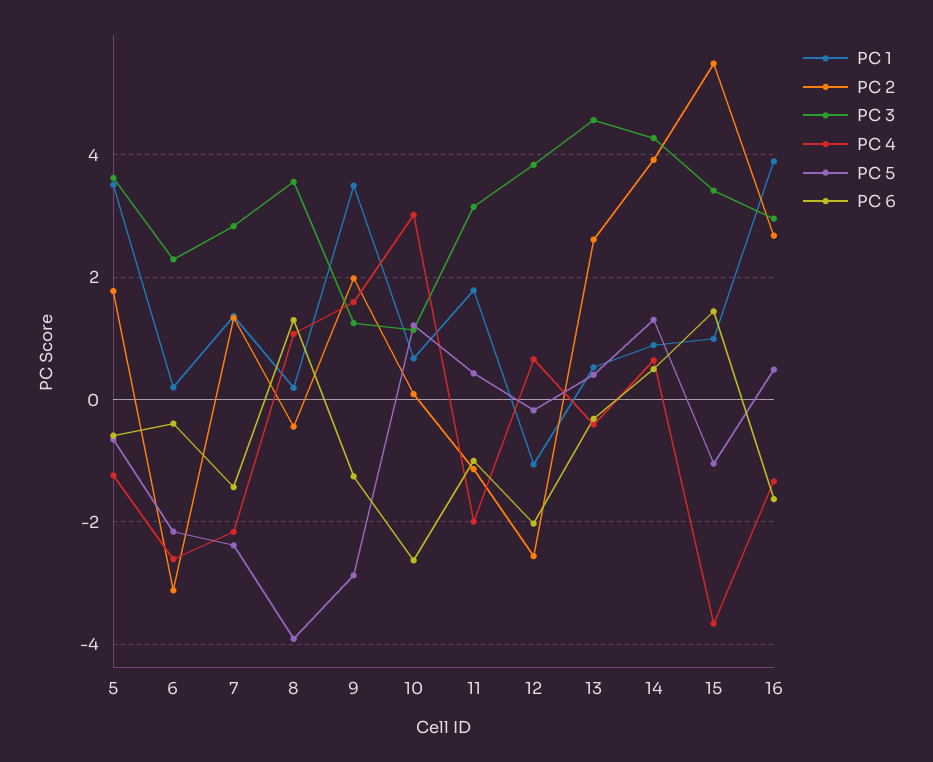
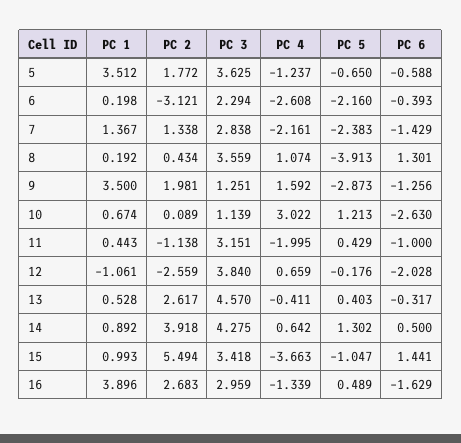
PC 2, 8: -0.4 -> 0.434
PC 1, 11: 1.8 -> 0.443

